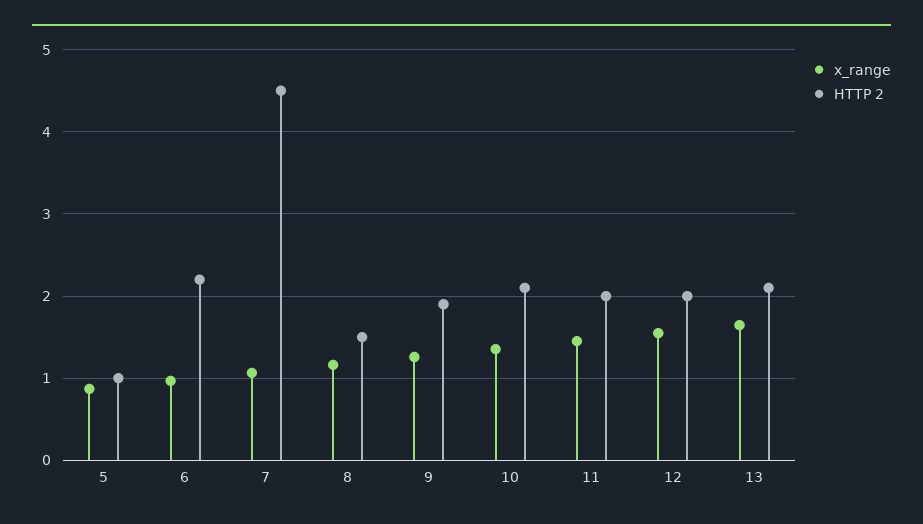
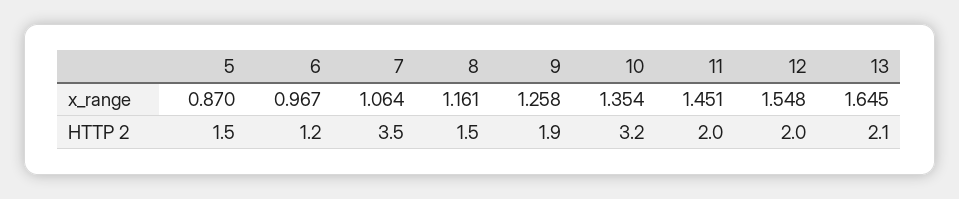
HTTP 2, 5: 1 -> 1.5
HTTP 2, 6: 2.2 -> 1.2
HTTP 2, 7: 4.5 -> 3.5
HTTP 2, 10: 2.1 -> 3.2

